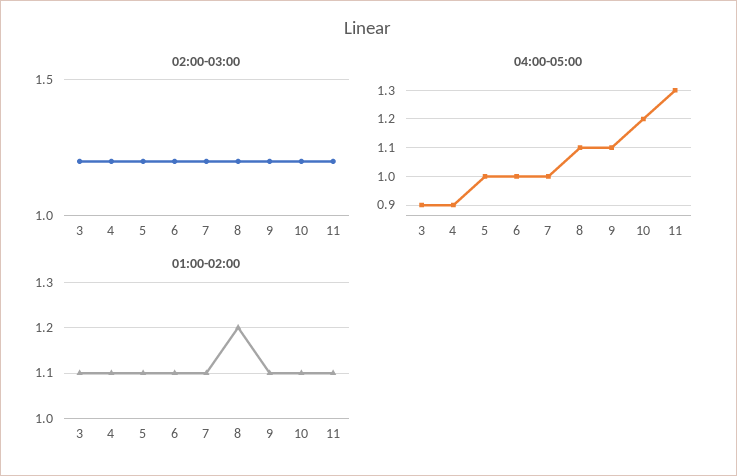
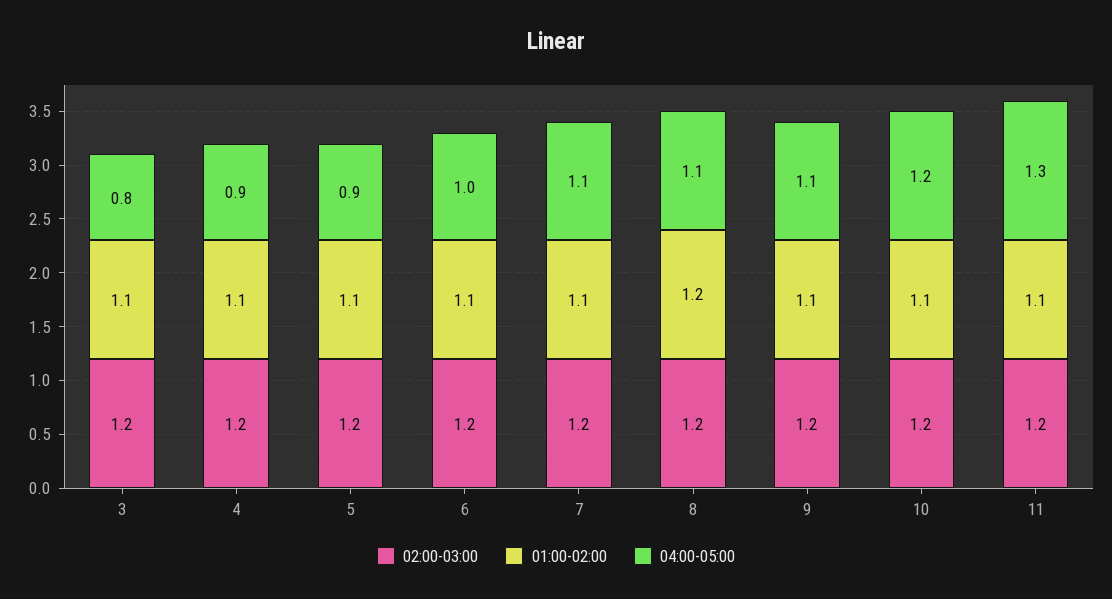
04:00-05:00, 3: 0.9 -> 0.8
04:00-05:00, 5: 1 -> 0.9
04:00-05:00, 7: 1 -> 1.1

